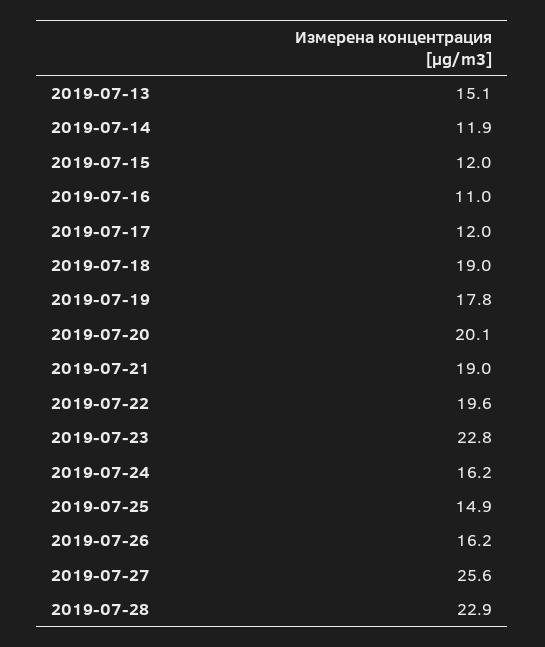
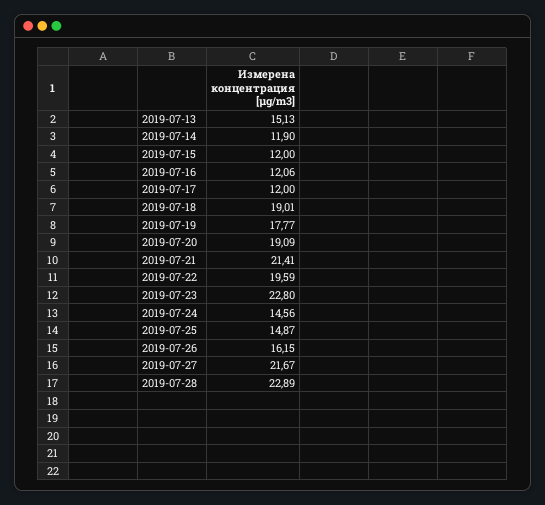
2019-07-16: 11 -> 12.06
2019-07-20: 20.1 -> 19.09
2019-07-21: 19 -> 21.41
2019-07-24: 16.2 -> 14.56
2019-07-27: 25.6 -> 21.67

